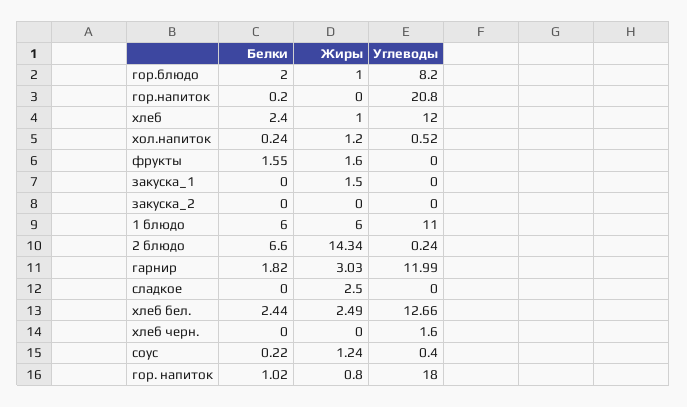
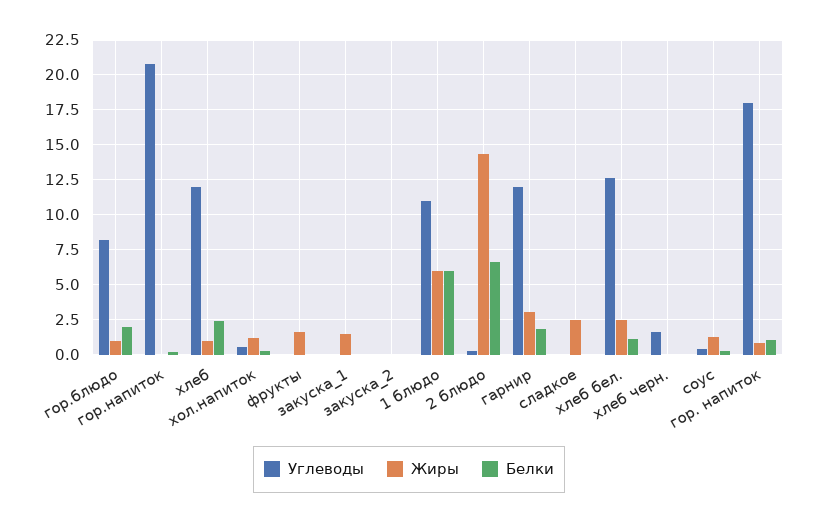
Белки, фрукты: 1.55 -> 0
Белки, хлеб бел.: 2.44 -> 1

